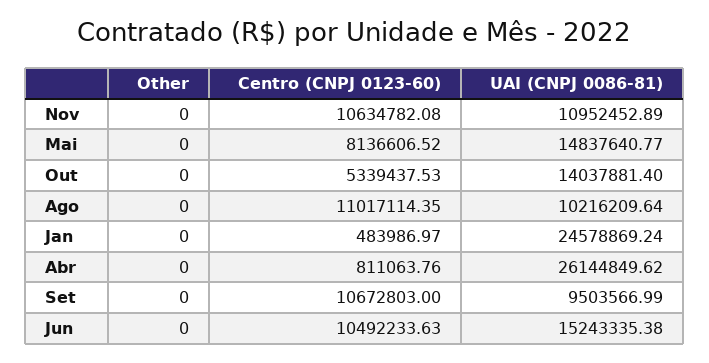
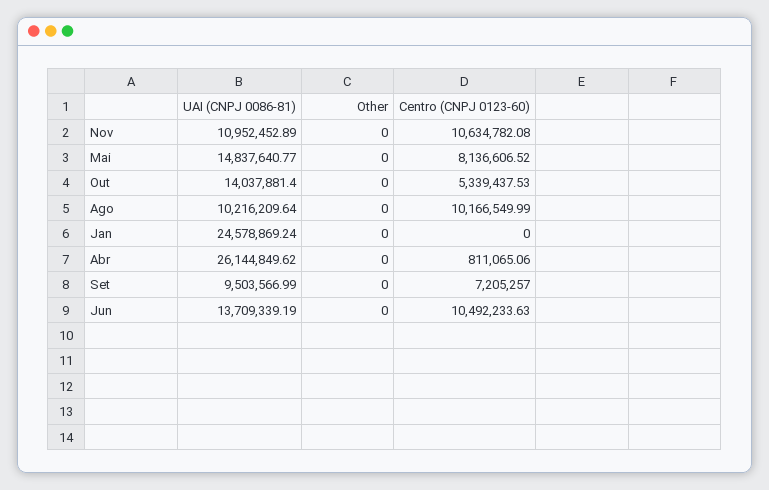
Centro (CNPJ 0123-60), Ago: 11017114.35 -> 10166549.99
Centro (CNPJ 0123-60), Jan: 483986.97 -> 0
Centro (CNPJ 0123-60), Abr: 811063.76 -> 811065.06
Centro (CNPJ 0123-60), Set: 10672803 -> 7205257
UAI (CNPJ 0086-81), Jun: 15243335.38 -> 13709339.19

